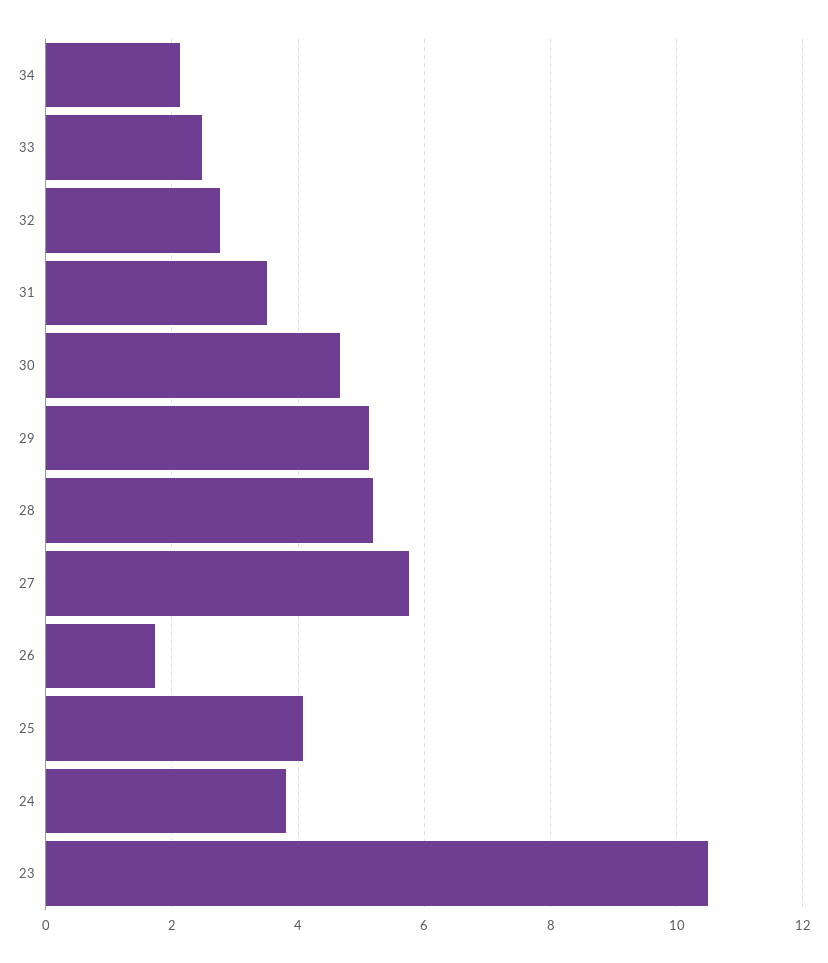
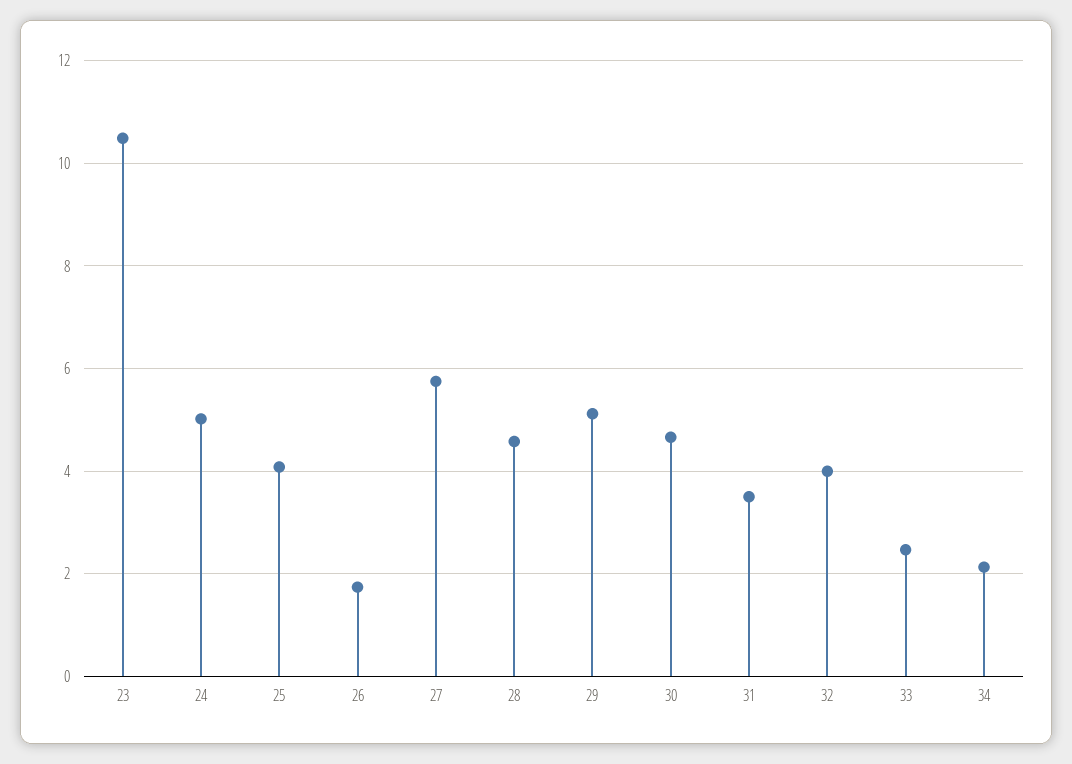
32: 2.8 -> 4
28: 5.2 -> 4.6
24: 3.8 -> 5

